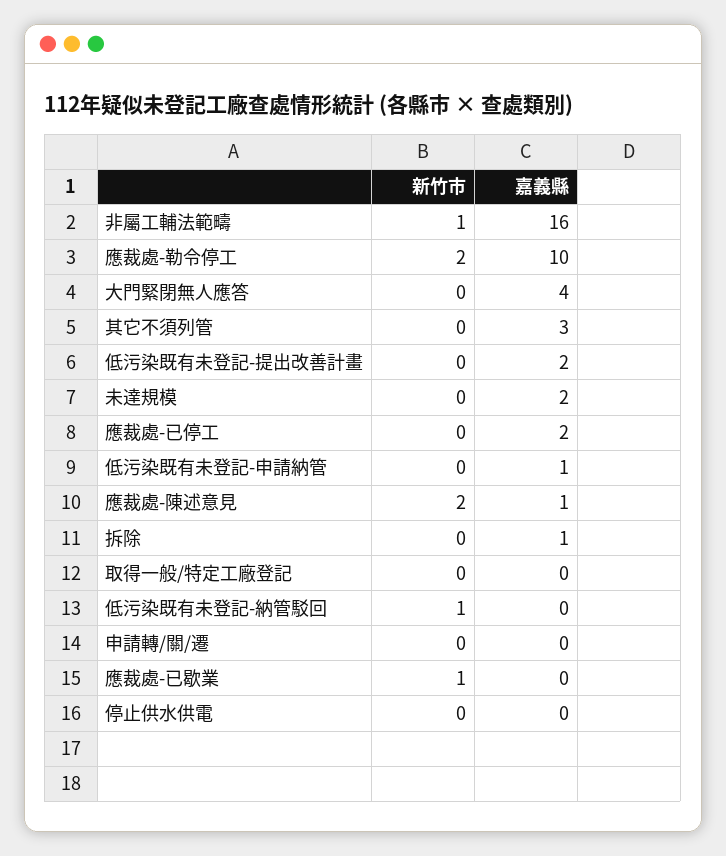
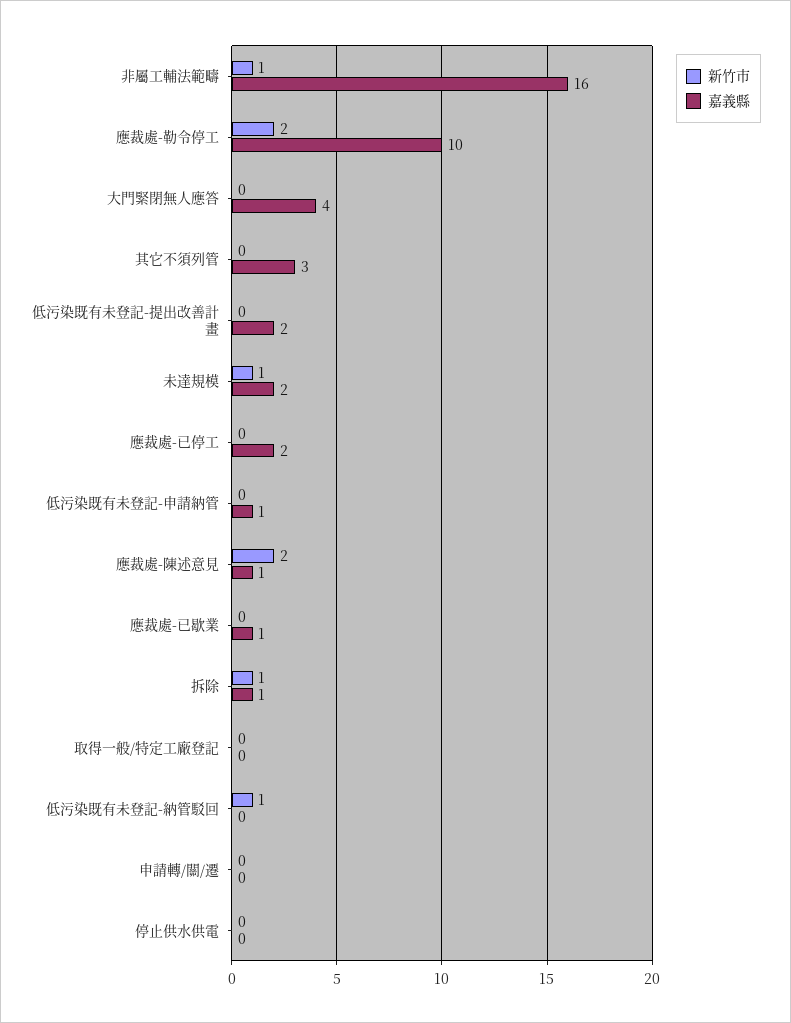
新竹市, 未達規模: 0 -> 1
新竹市, 拆除: 0 -> 1
新竹市, 應裁處-已歇業: 1 -> 0
嘉義縣, 應裁處-已歇業: 0 -> 1

